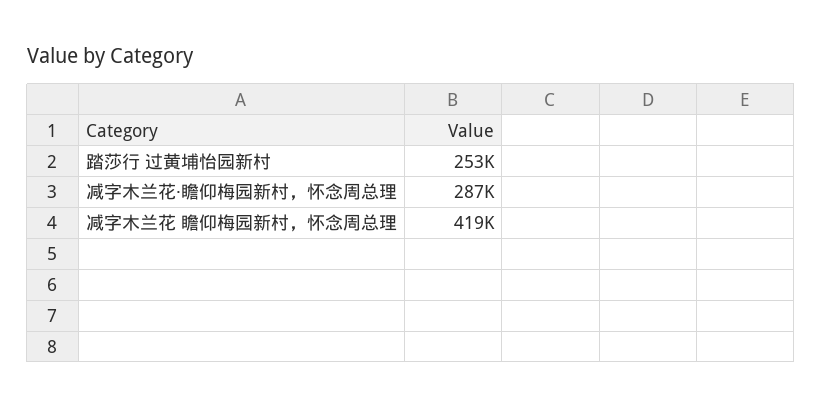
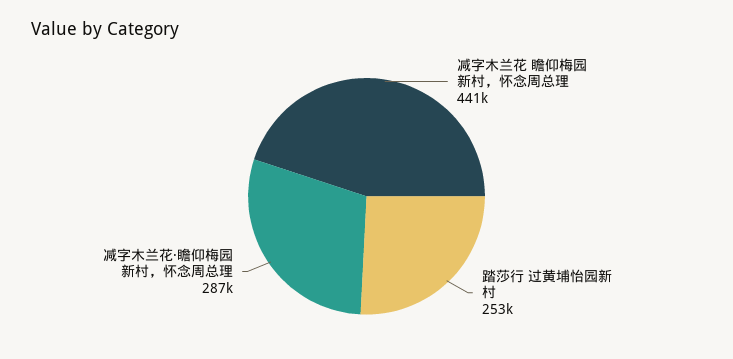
减字木兰花 瞻仰梅园新村，怀念周总理: 419000 -> 441000

